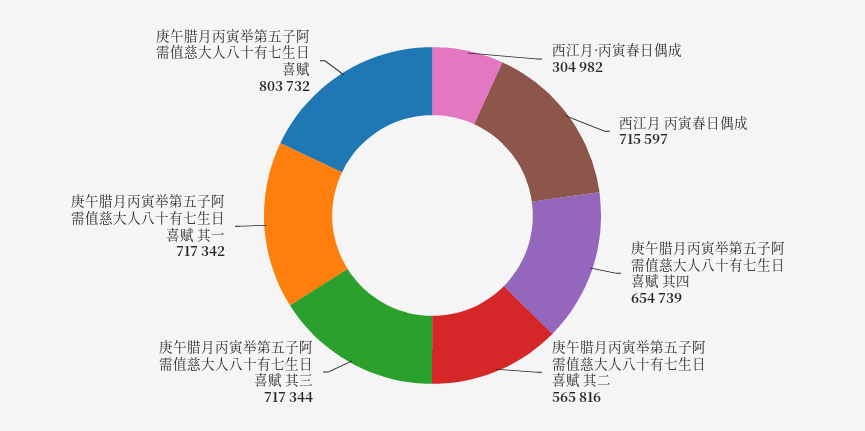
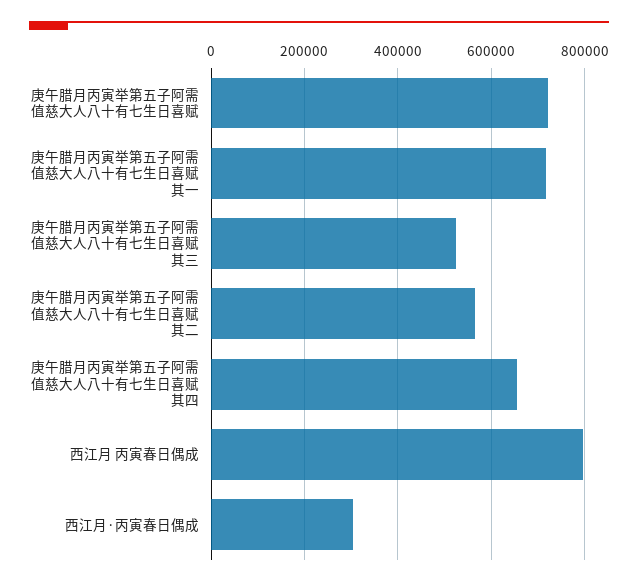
西江月 丙寅春日偶成: 715597 -> 800000
庚午腊月丙寅举第五子阿需值慈大人八十有七生日喜赋 其三: 717344 -> 520000
庚午腊月丙寅举第五子阿需值慈大人八十有七生日喜赋: 803732 -> 720000

